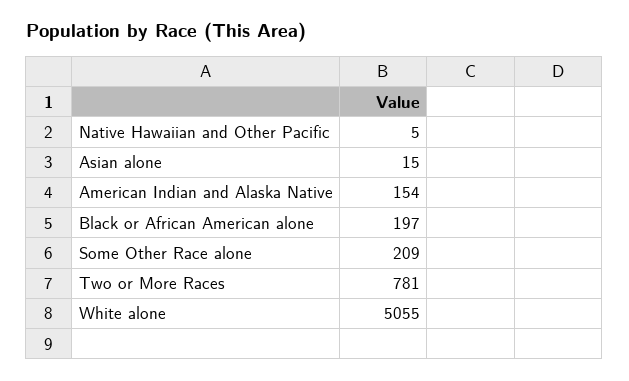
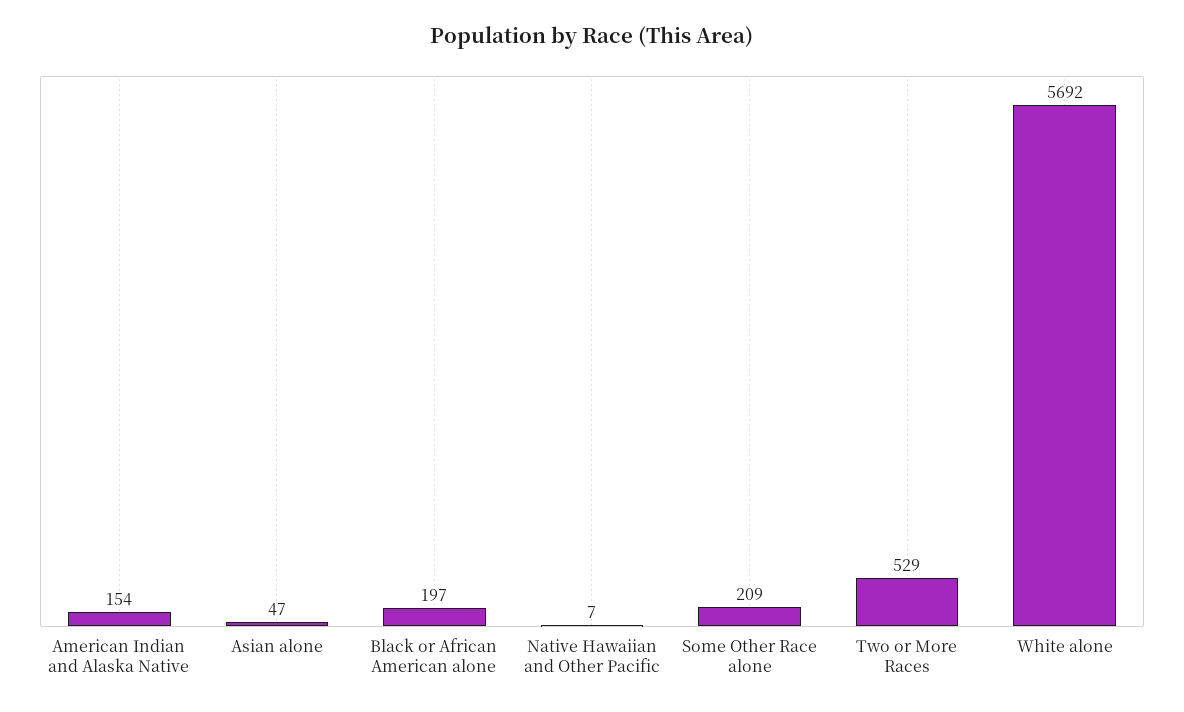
Native Hawaiian and Other Pacific: 5 -> 7
Asian alone: 15 -> 47
Two or More Races: 781 -> 529
White alone: 5055 -> 5692

